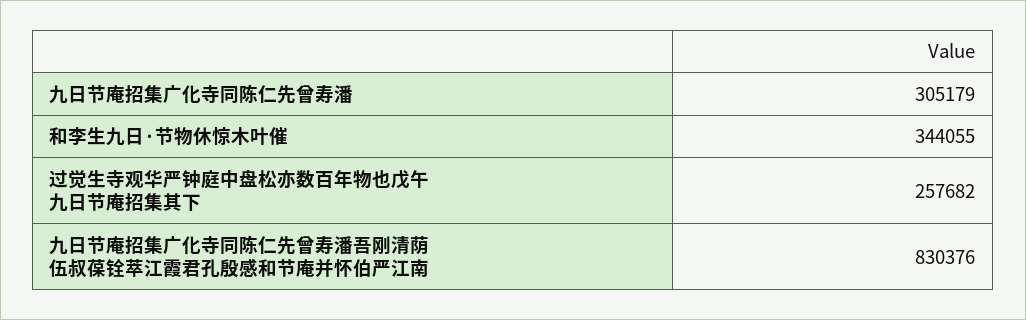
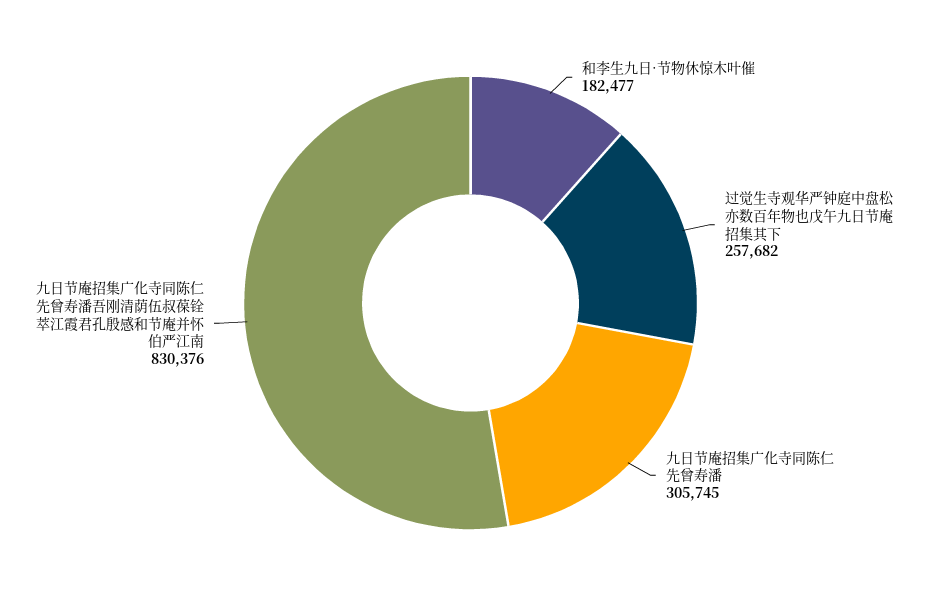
九日节庵招集广化寺同陈仁先曾寿潘: 305179 -> 305745
和李生九日·节物休惊木叶催: 344055 -> 182477

